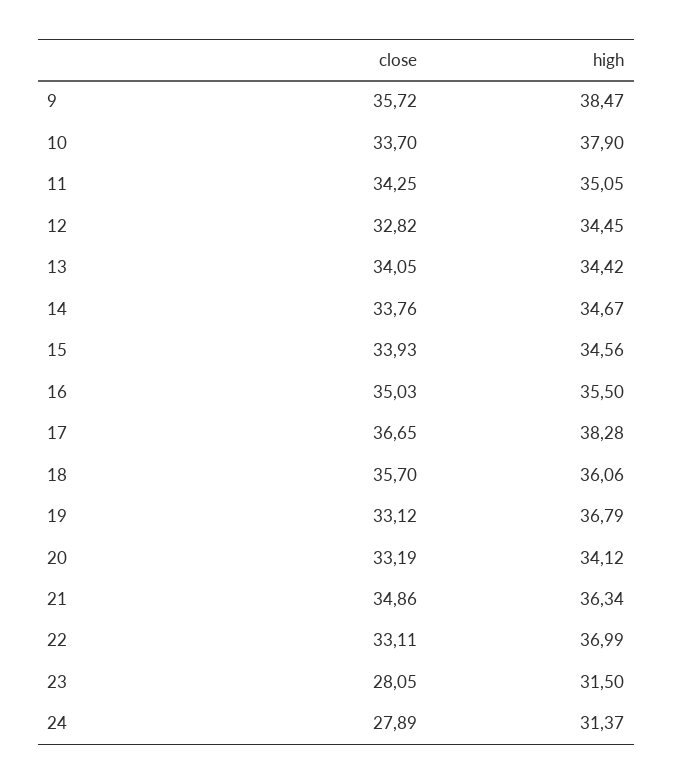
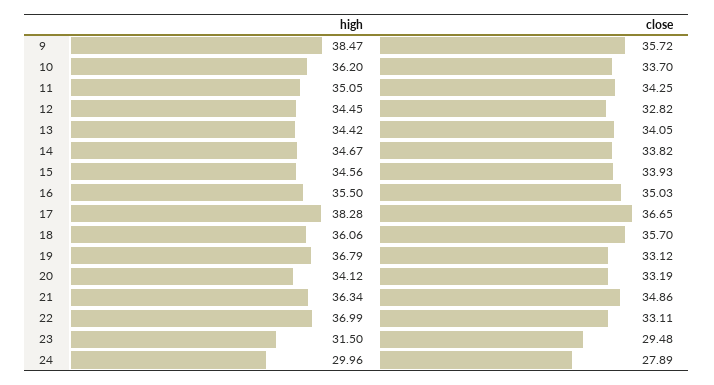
high, 10: 37.9 -> 36.2
close, 14: 33.76 -> 33.82
close, 23: 28.05 -> 29.48
high, 24: 31.37 -> 29.96

